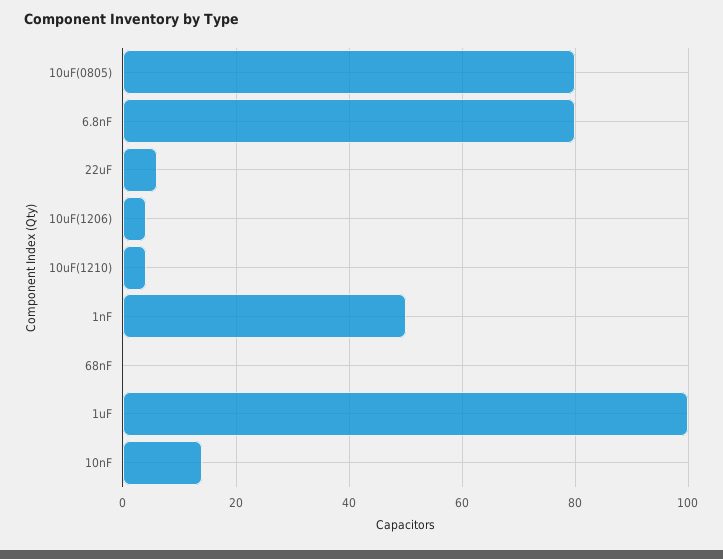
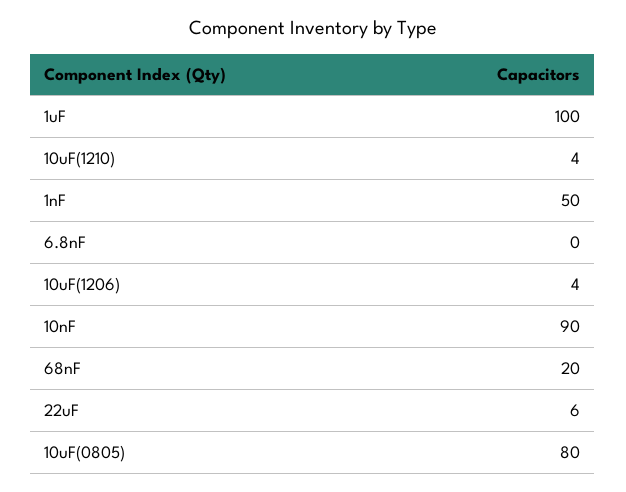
6.8nF: 80 -> 0
68nF: 0 -> 20
10nF: 15 -> 90

